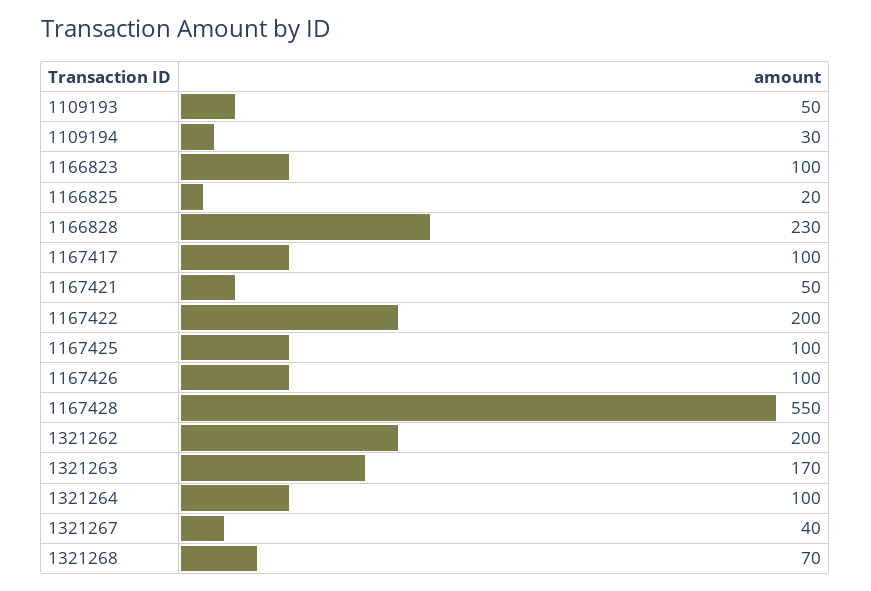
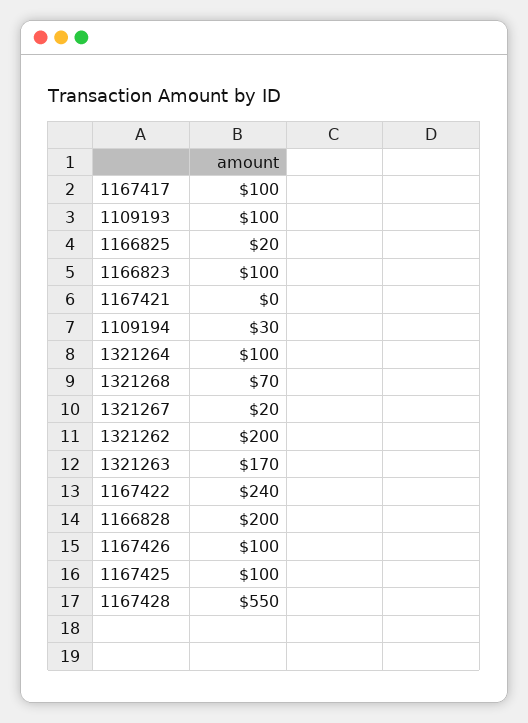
1109193: 50 -> 100
1166828: 230 -> 200
1167421: 50 -> 0
1167422: 200 -> 240
1321267: 40 -> 20

